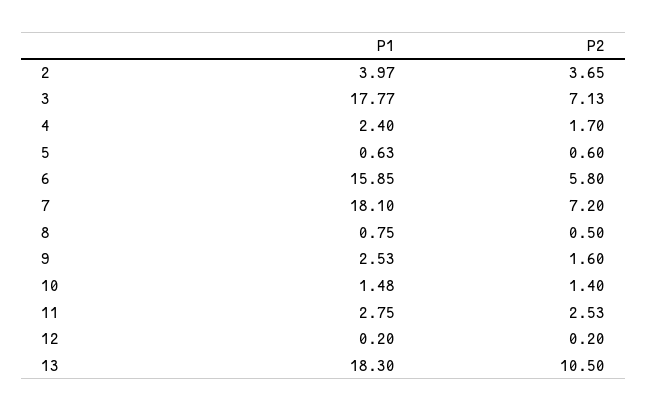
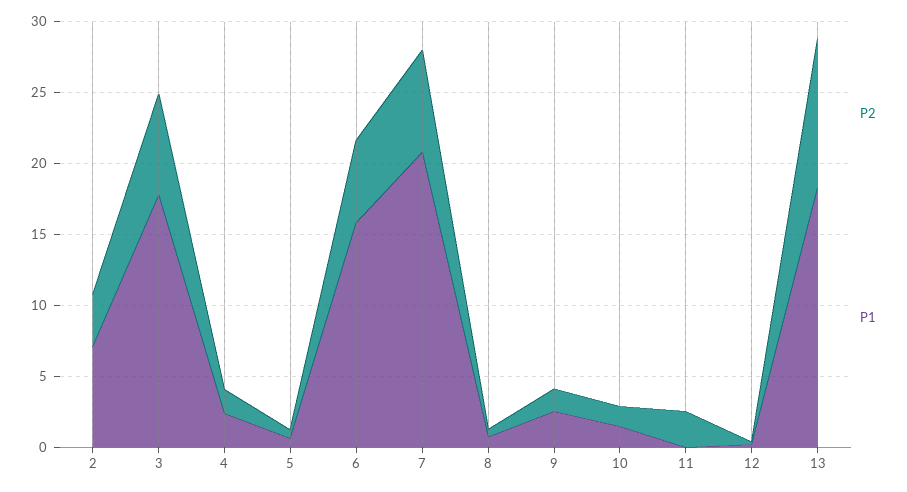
P1, 2: 3.97 -> 7
P1, 7: 18.1 -> 21
P1, 11: 2.75 -> 0

